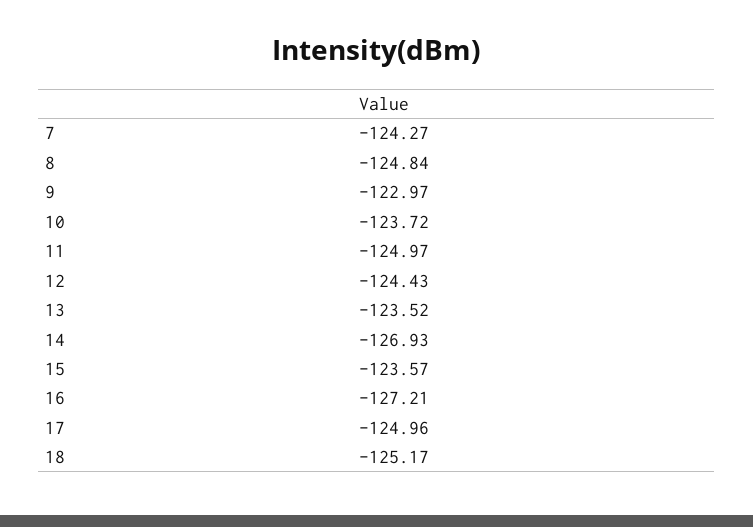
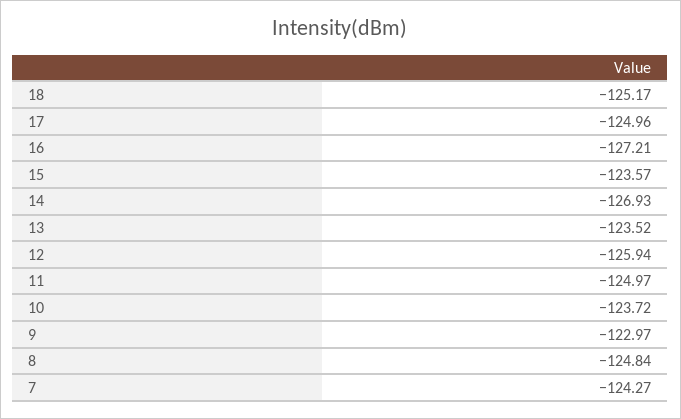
12: -124.43 -> -125.94

